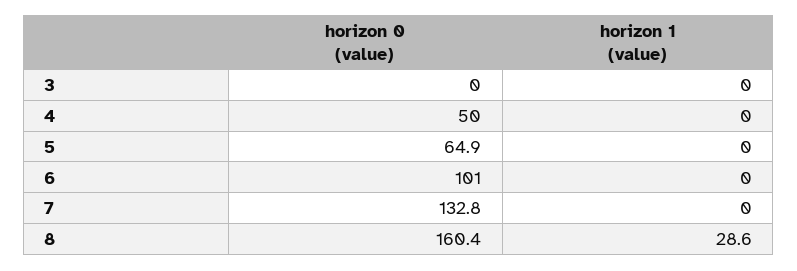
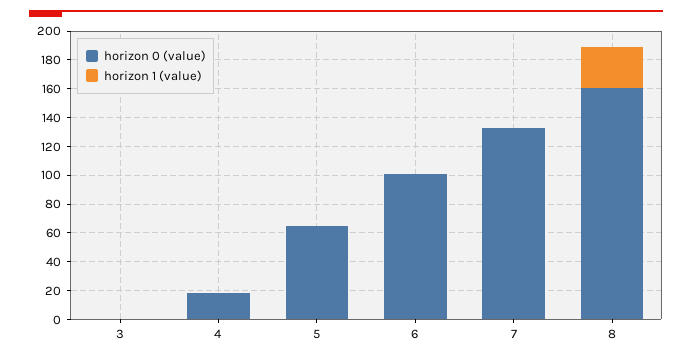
horizon 0 (value), 4: 50 -> 20

